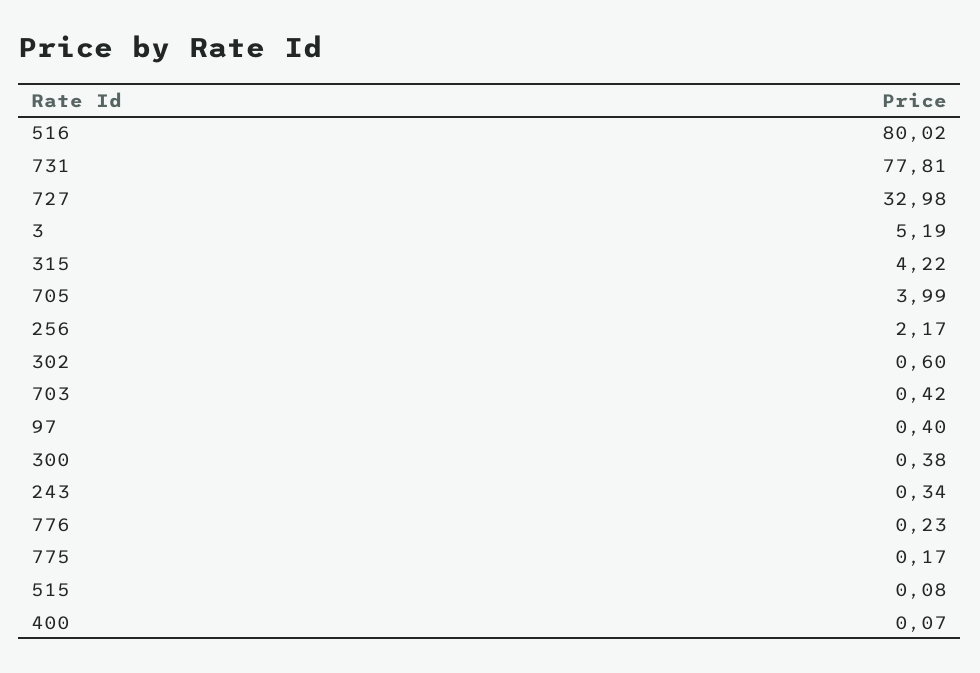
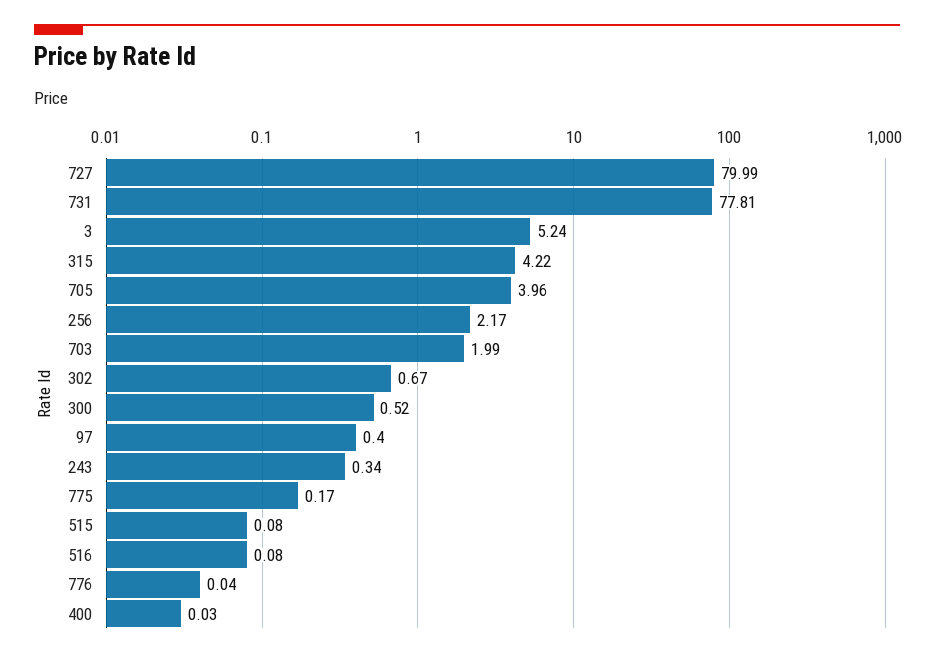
516: 80.02 -> 0.08
727: 32.98 -> 79.99
3: 5.19 -> 5.24
705: 3.99 -> 3.96
302: 0.6 -> 0.67
703: 0.42 -> 1.99
300: 0.38 -> 0.52
776: 0.23 -> 0.04
400: 0.07 -> 0.03

